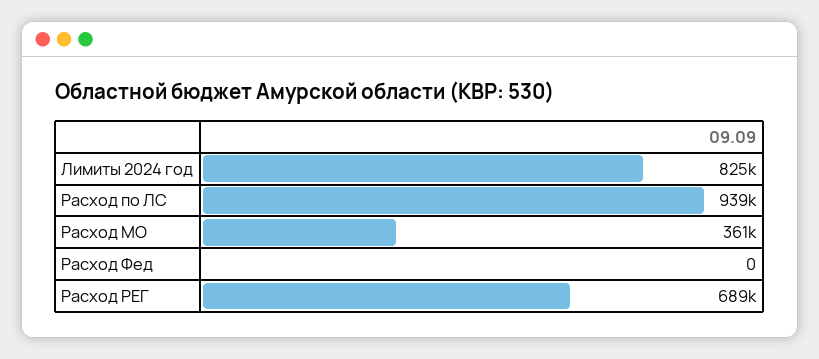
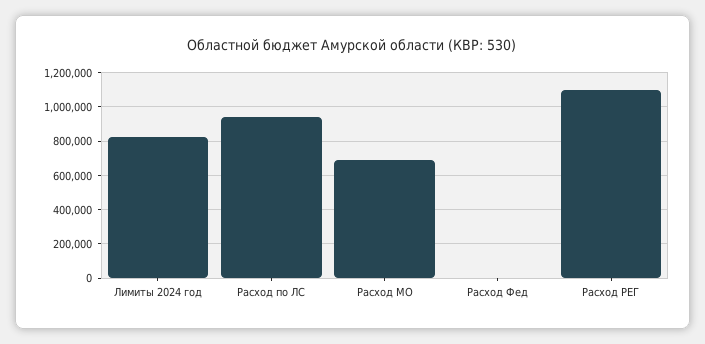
Расход МО: 361000 -> 700000
Расход РЕГ: 689000 -> 1100000

